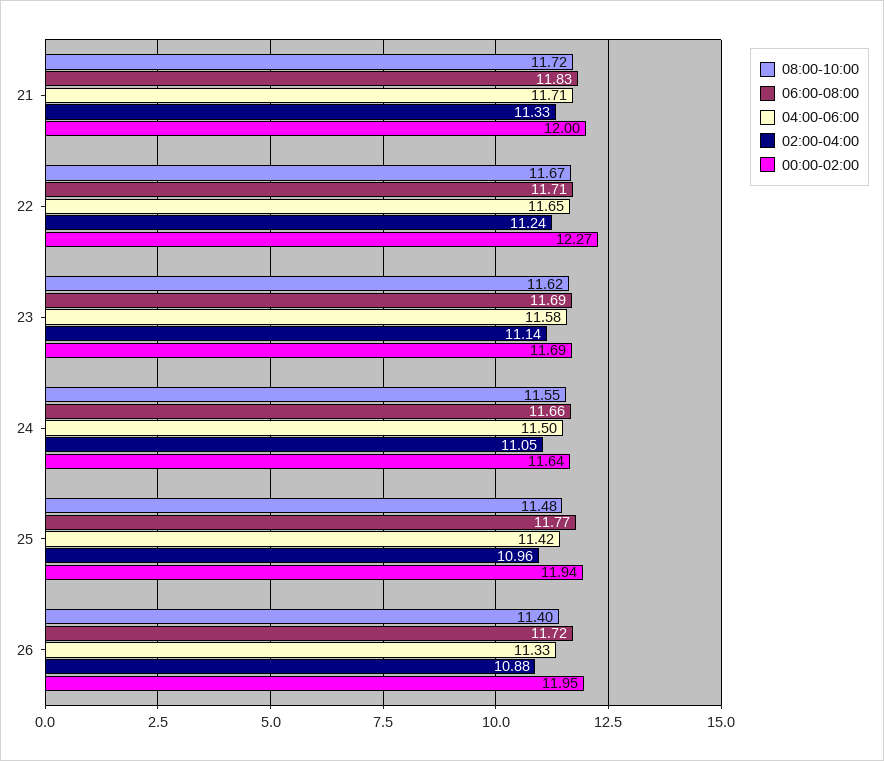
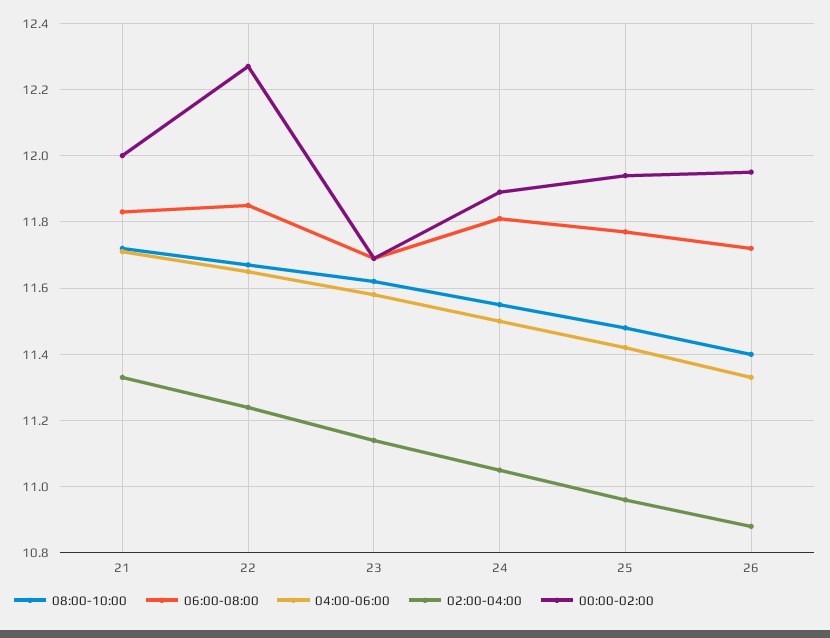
06:00-08:00, 22: 11.71 -> 11.85
06:00-08:00, 24: 11.66 -> 11.8
00:00-02:00, 24: 11.64 -> 11.9

